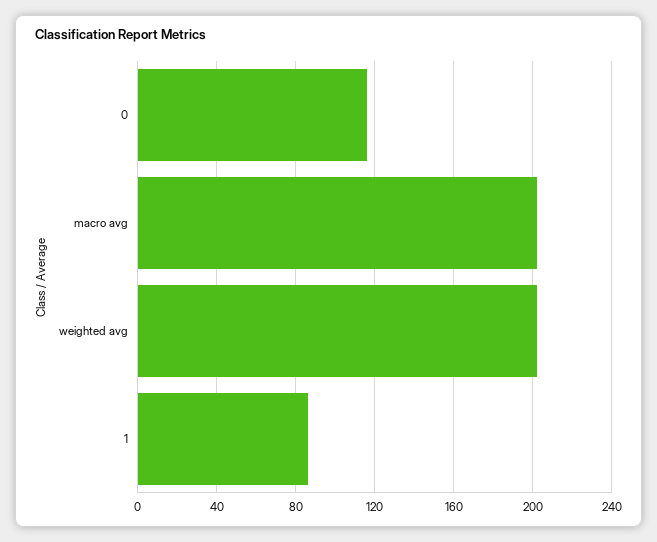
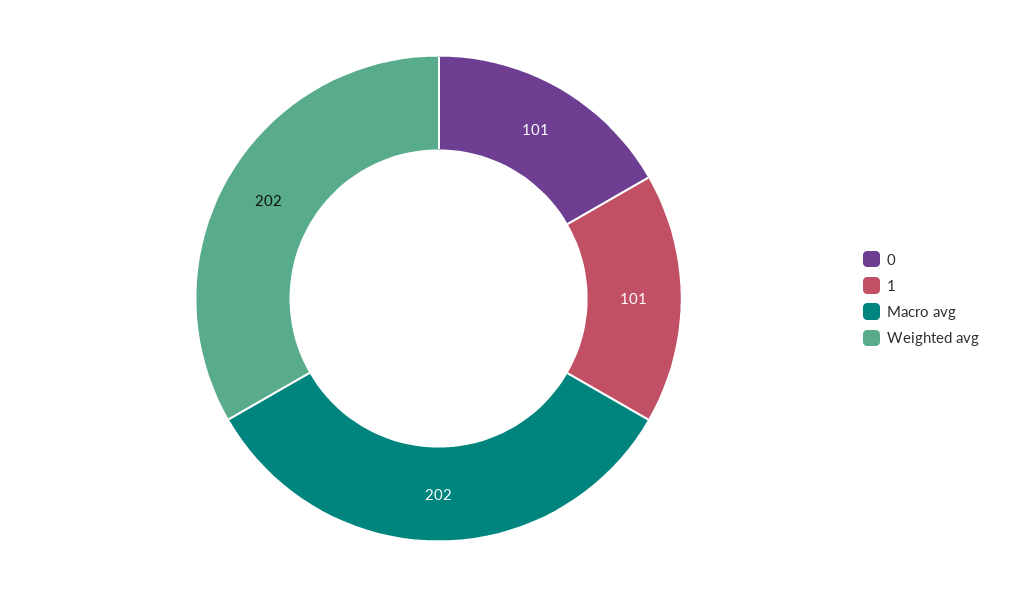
0: 115 -> 101
1: 85 -> 101

